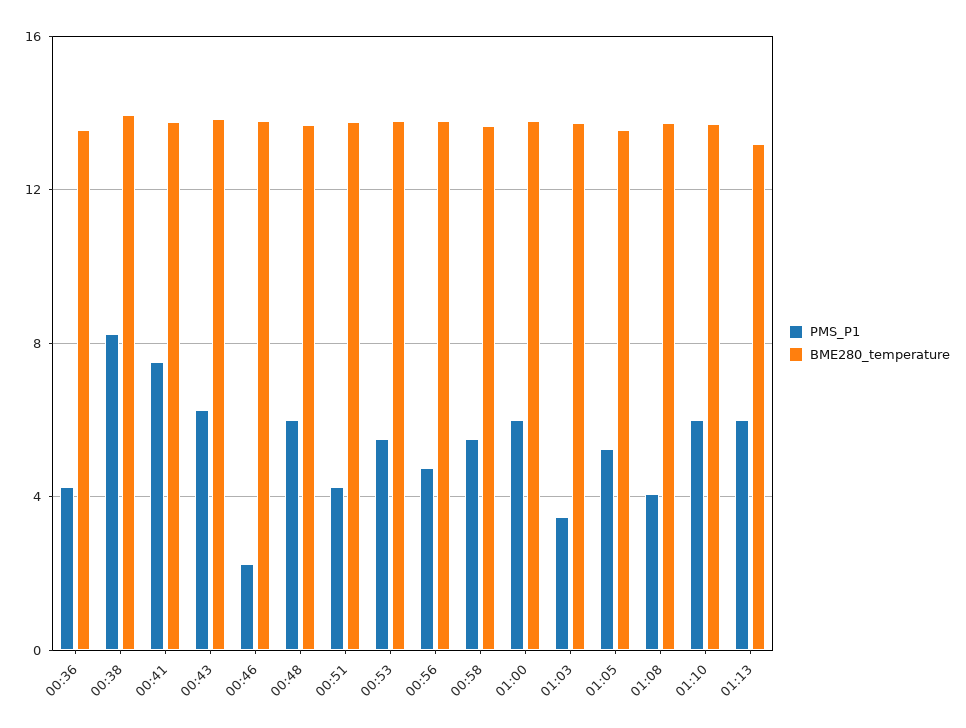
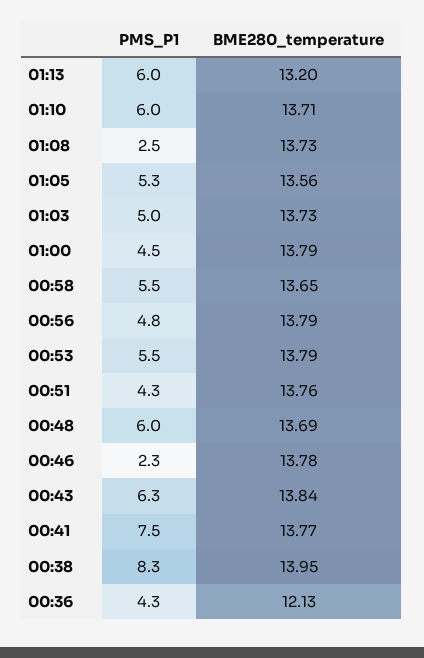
BME280_temperature, 00:36: 13.5 -> 12.13
PMS_P1, 01:00: 6 -> 4.5
PMS_P1, 01:03: 3.5 -> 5
PMS_P1, 01:08: 4 -> 2.5

